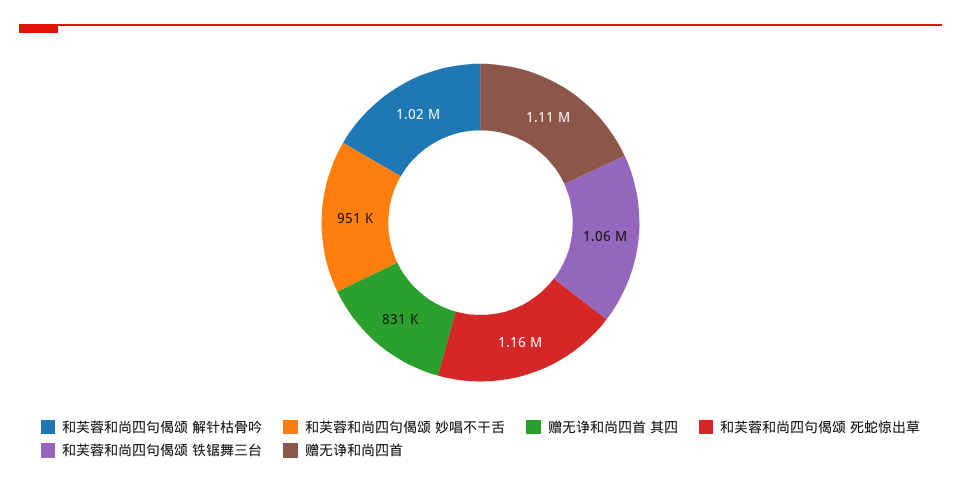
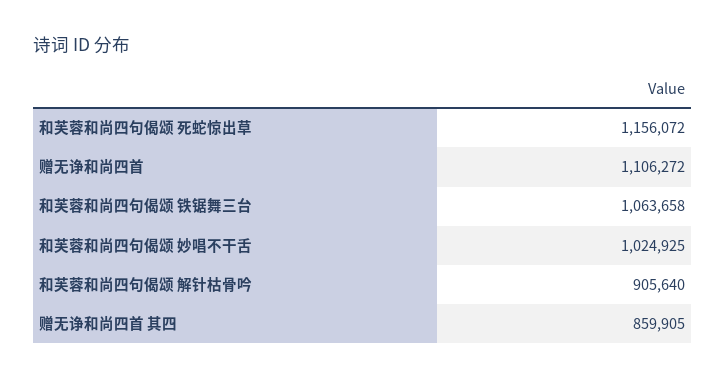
和芙蓉和尚四句偈颂 解针枯骨吟: 1020000 -> 905640
和芙蓉和尚四句偈颂 妙唱不干舌: 951000 -> 1024925
赠无诤和尚四首 其四: 831000 -> 859905

